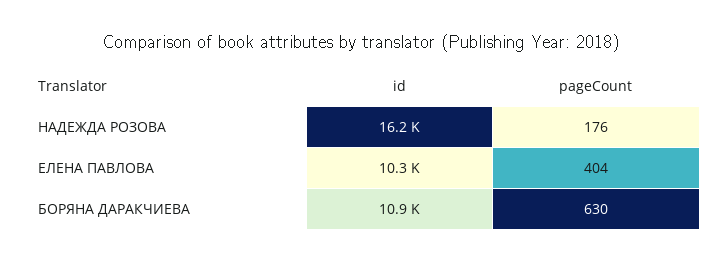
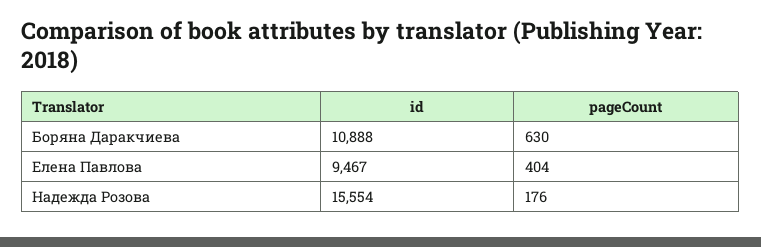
id, НАДЕЖДА РОЗОВА: 16200 -> 15554
id, ЕЛЕНА ПАВЛОВА: 10300 -> 9467

